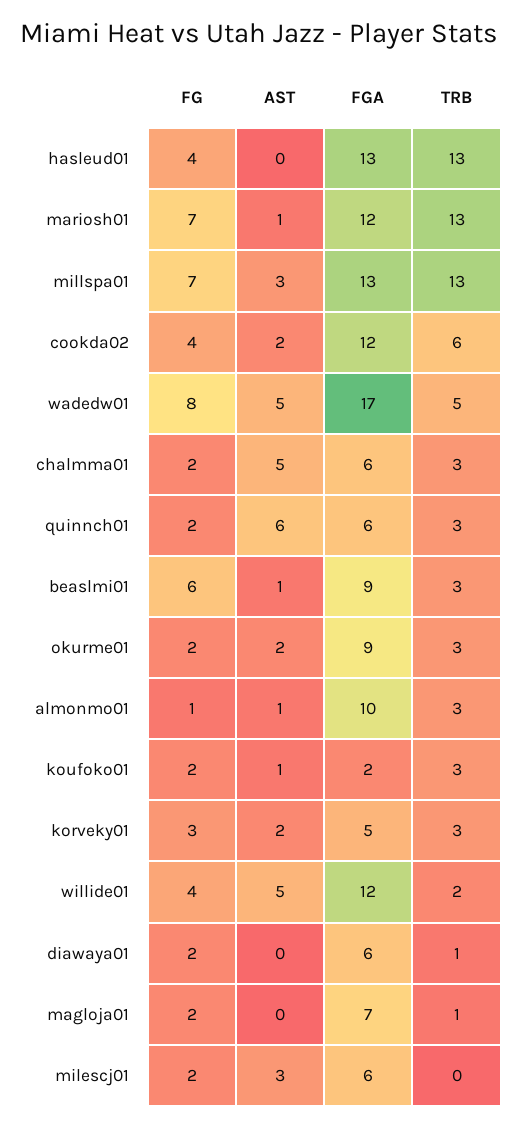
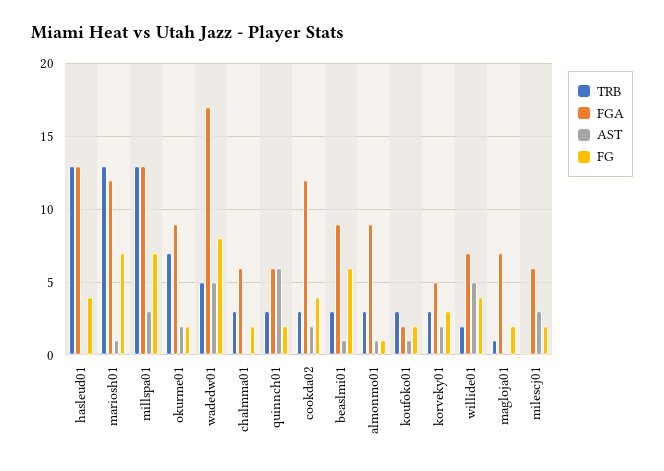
TRB, cookda02: 6 -> 3
AST, chalmma01: 5 -> 0
TRB, okurme01: 3 -> 7
FGA, almonmo01: 10 -> 9
FGA, willide01: 12 -> 7
FG, diawaya01: 2 -> none
AST, diawaya01: 0 -> none
FGA, diawaya01: 6 -> none
TRB, diawaya01: 1 -> none

